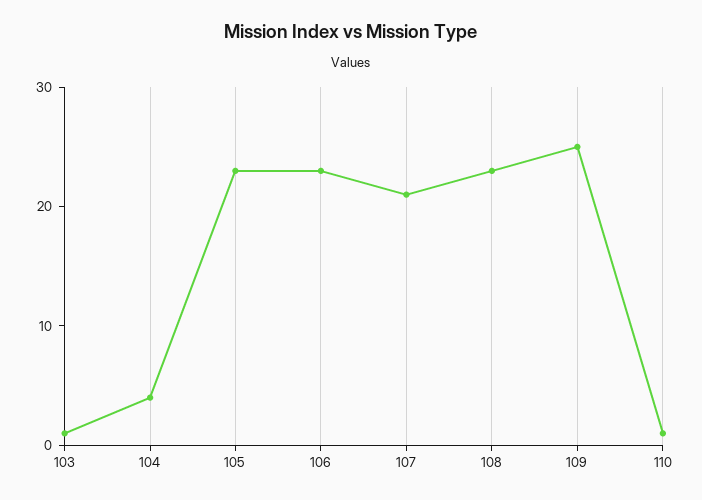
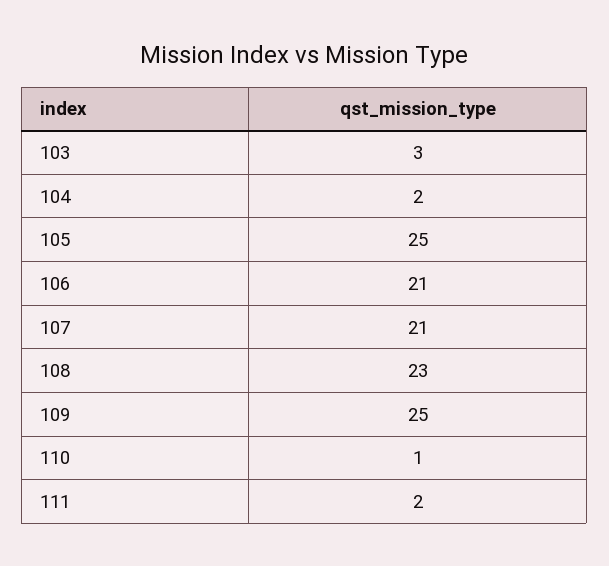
103: 1 -> 3
104: 4 -> 2
105: 23 -> 25
106: 23 -> 21
111: none -> 2

